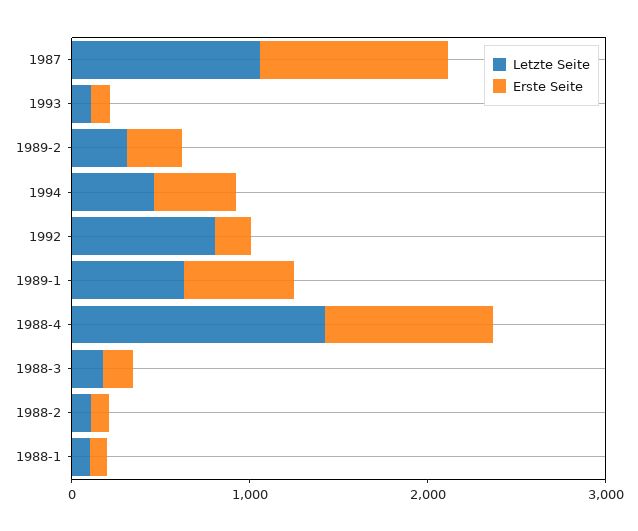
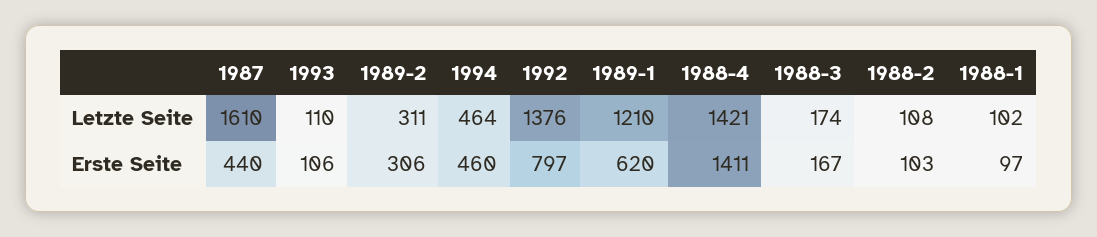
Letzte Seite, 1987: 1000 -> 1610
Erste Seite, 1987: 1000 -> 440
Letzte Seite, 1992: 800 -> 1376
Erste Seite, 1992: 200 -> 797
Letzte Seite, 1989-1: 600 -> 1210
Erste Seite, 1988-4: 1000 -> 1411

